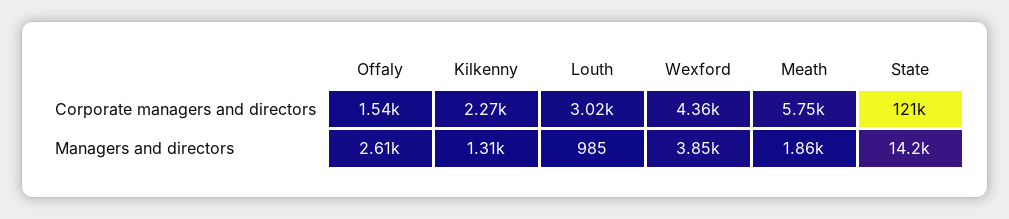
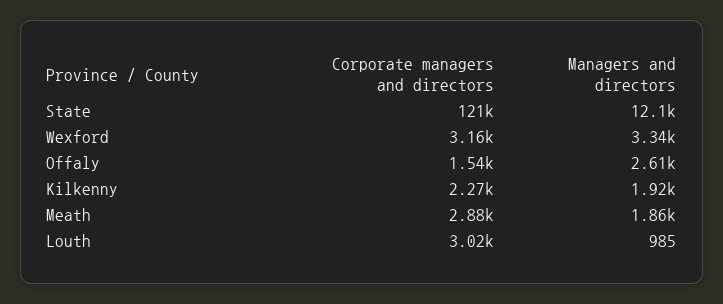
Wexford, Corporate managers and directors: 4360 -> 3160
Meath, Corporate managers and directors: 5750 -> 2880
Kilkenny, Managers and directors: 1310 -> 1920
Wexford, Managers and directors: 3850 -> 3340
State, Managers and directors: 14200 -> 12100

